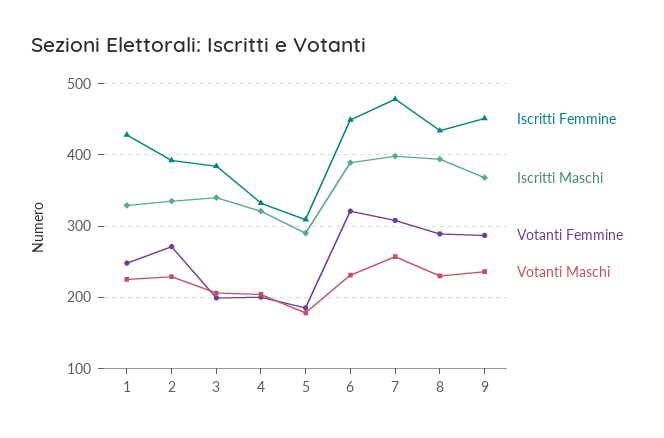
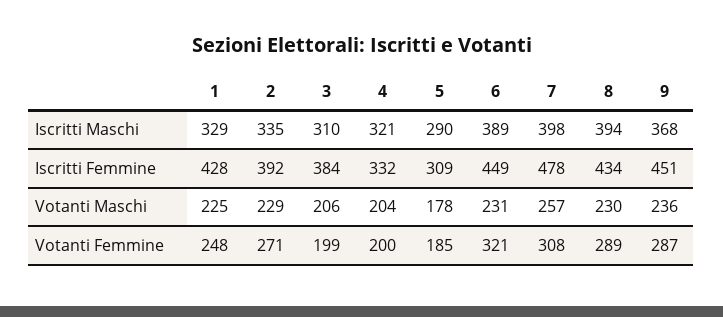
Iscritti Maschi, 3: 340 -> 310

